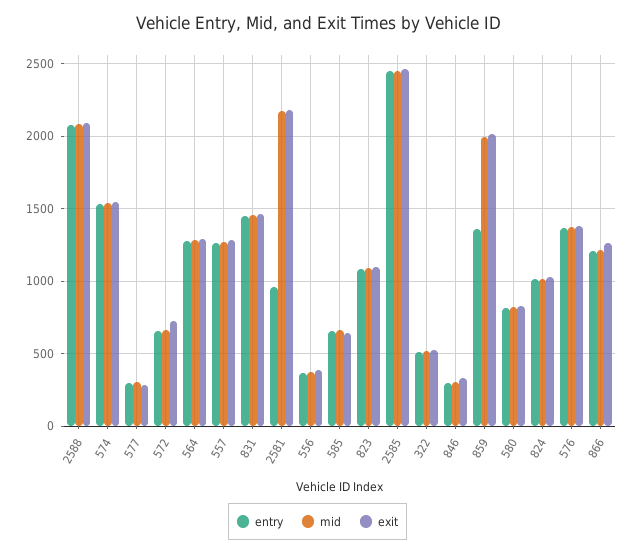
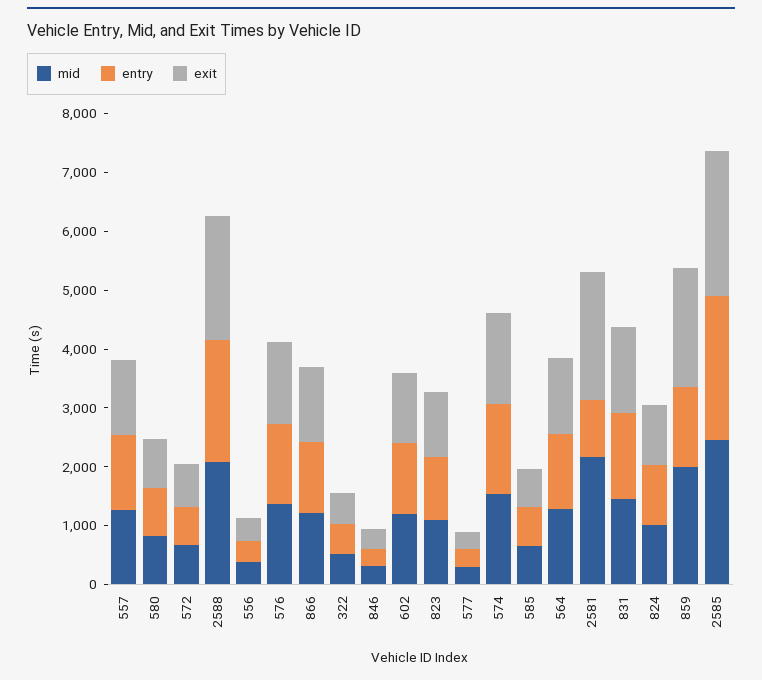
mid, 602: none -> 1200
entry, 602: none -> 1200
exit, 602: none -> 1200

